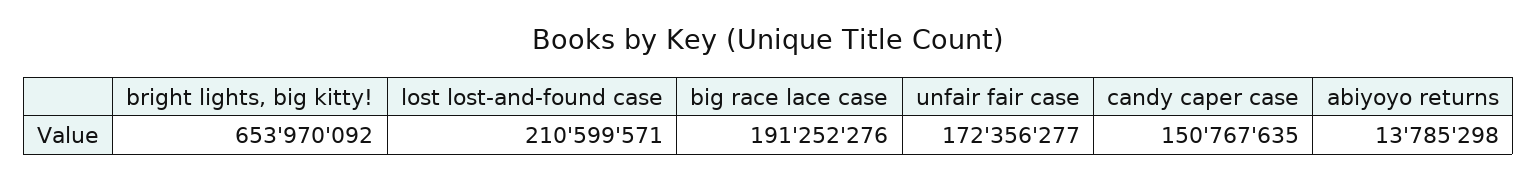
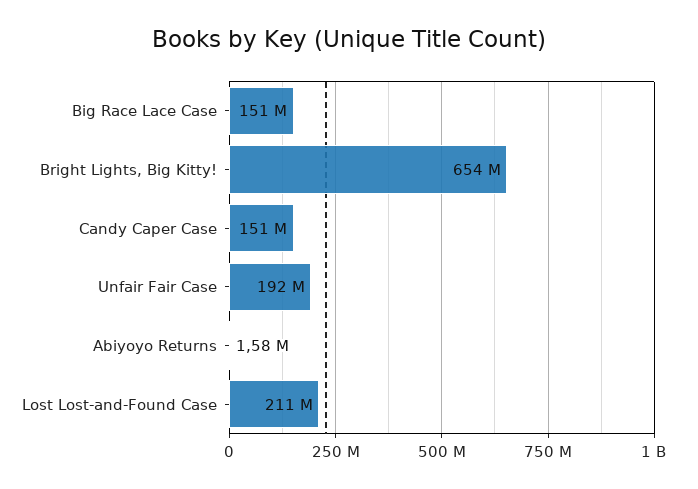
big race lace case: 191252276 -> 151000000
unfair fair case: 172356277 -> 192000000
abiyoyo returns: 13785298 -> 1580000

